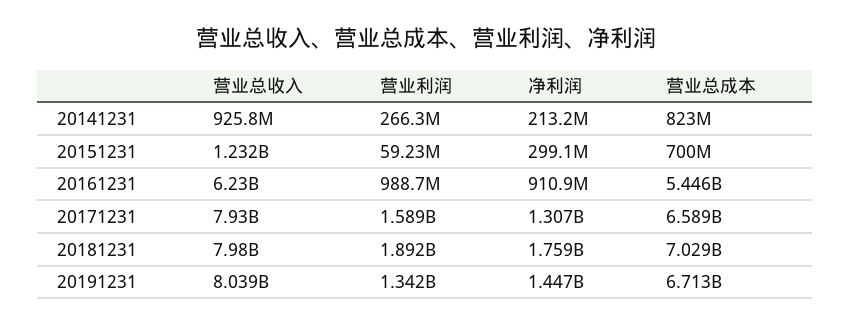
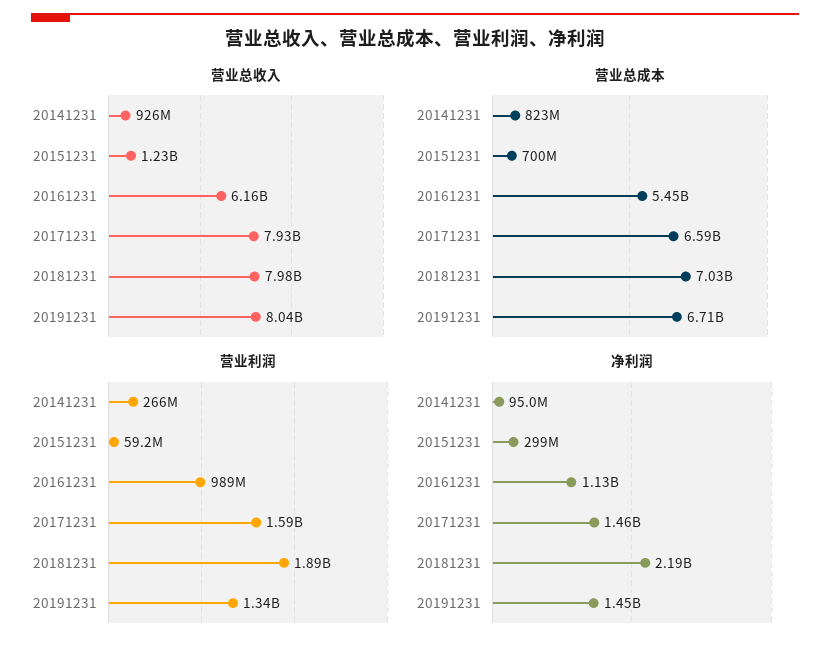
净利润, 20141231: 213200000 -> 95000000
营业总收入, 20161231: 6230000000 -> 6160000000
净利润, 20161231: 910900000 -> 1130000000
净利润, 20171231: 1307000000 -> 1460000000
净利润, 20181231: 1759000000 -> 2190000000

